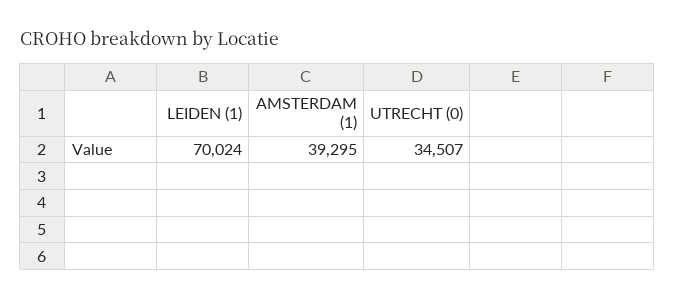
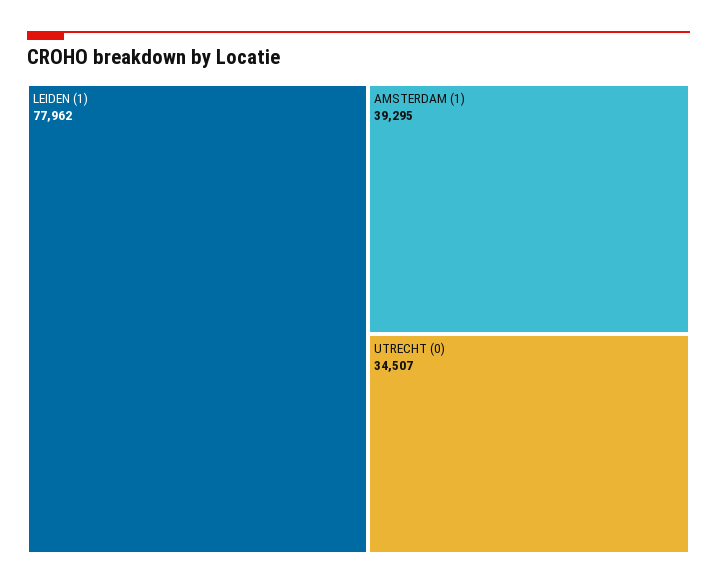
LEIDEN (1): 70024 -> 77962

